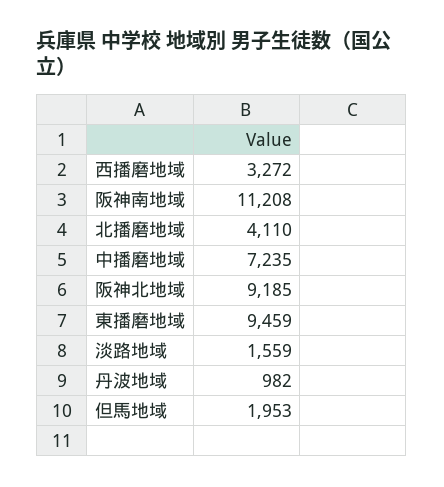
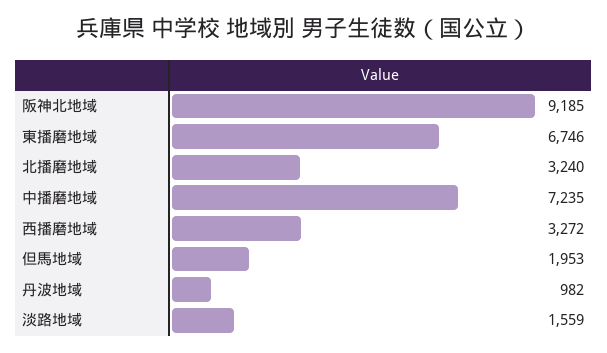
阪神南地域: 11208 -> none
北播磨地域: 4110 -> 3240
東播磨地域: 9459 -> 6746

